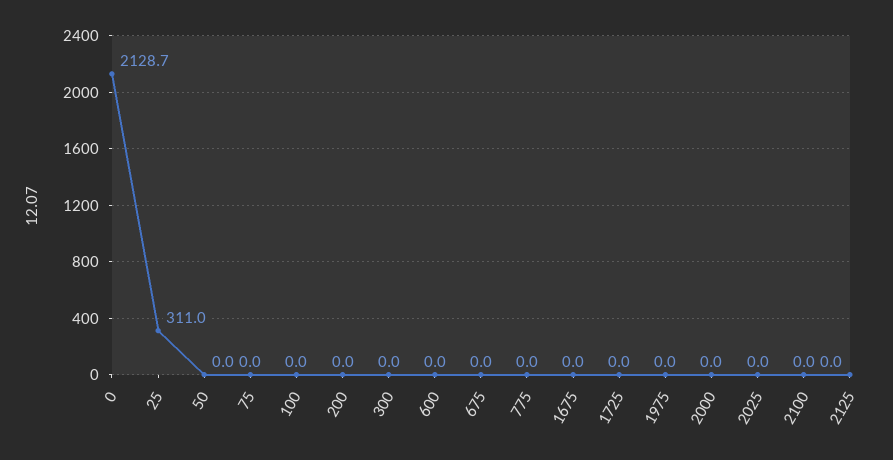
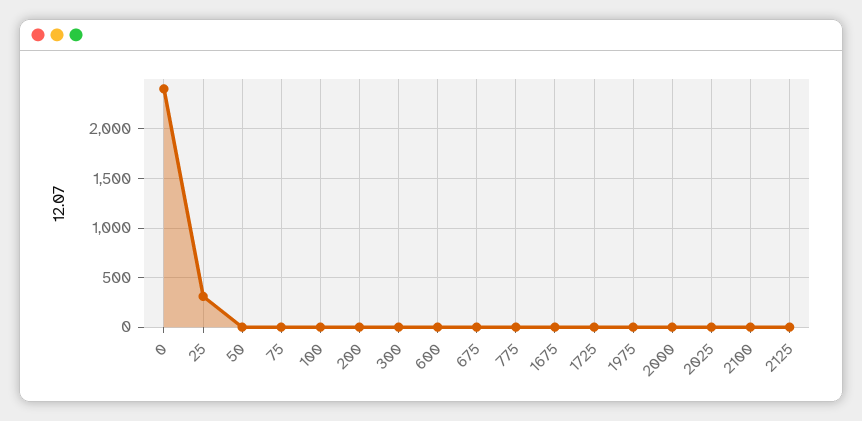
0: 2128.7 -> 2400

